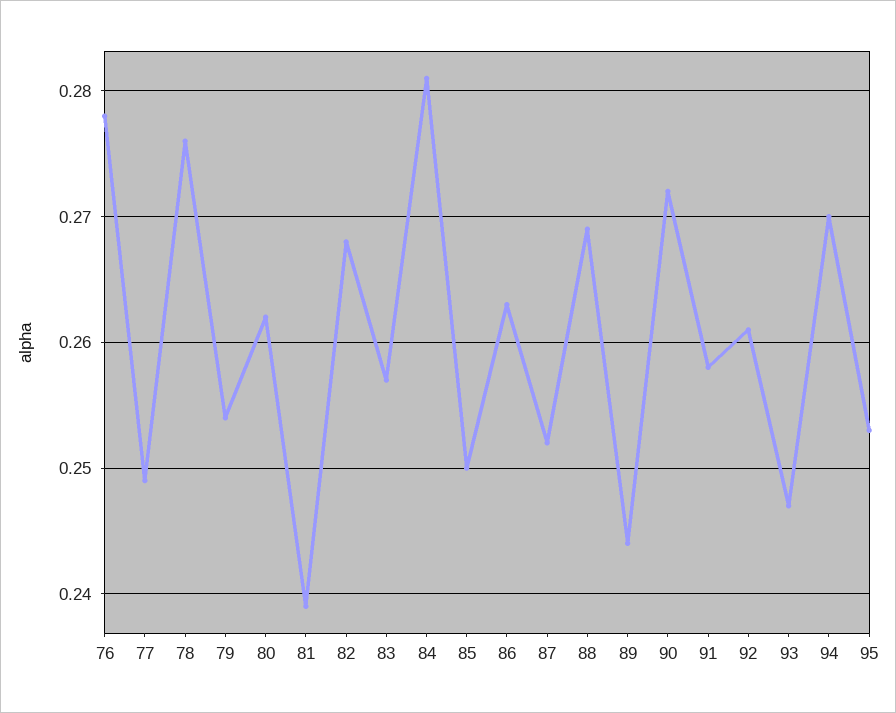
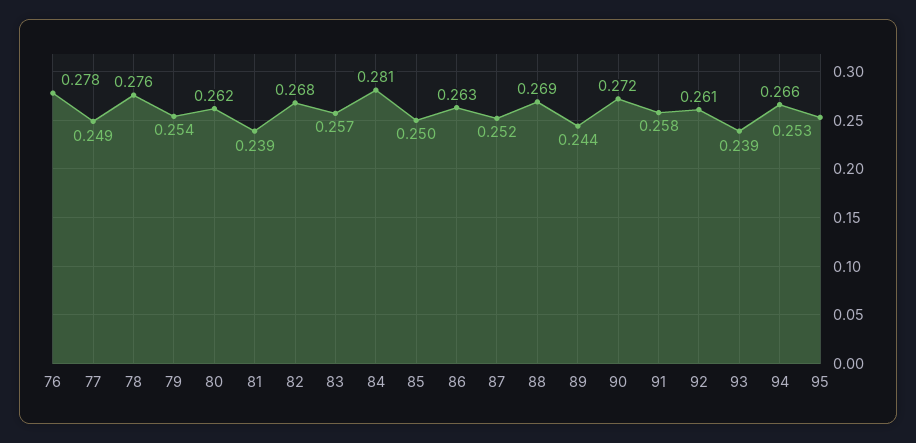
93: 0.247 -> 0.239
94: 0.27 -> 0.266

